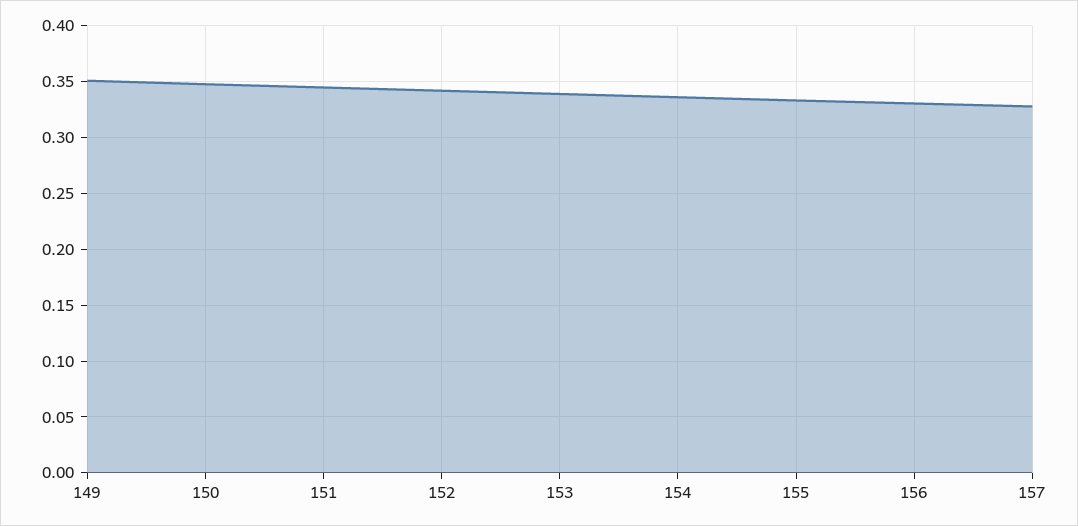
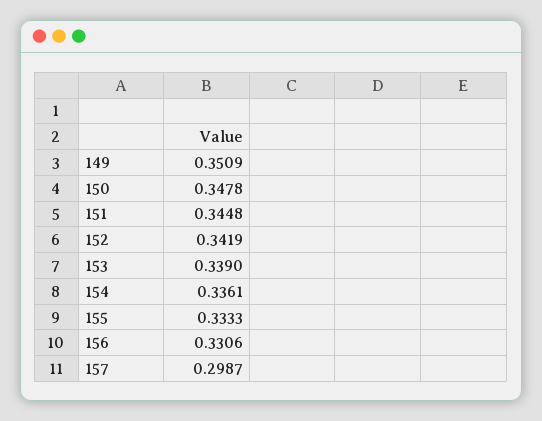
157: 0.33 -> 0.2987

